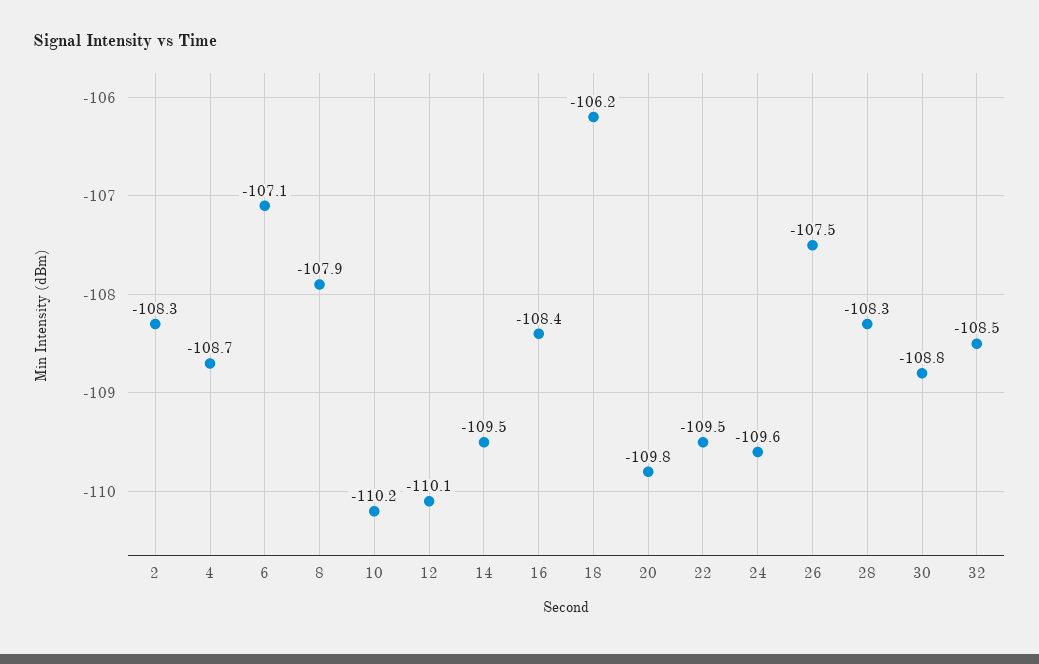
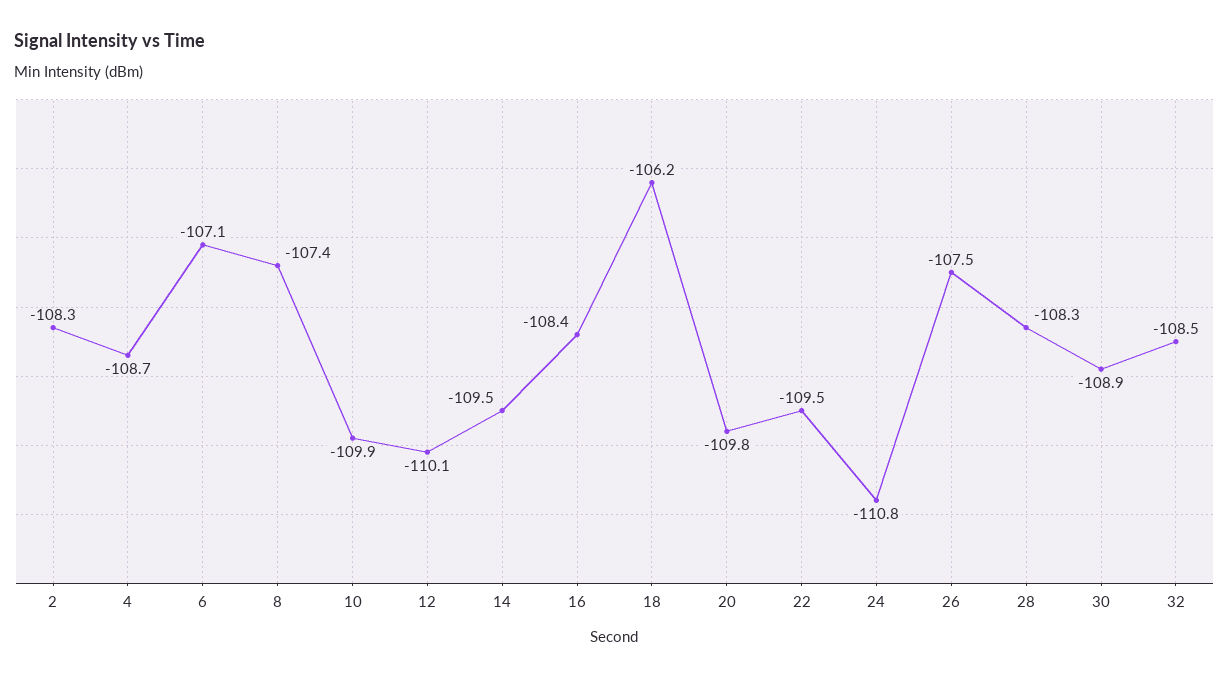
8: -107.9 -> -107.4
10: -110.2 -> -109.9
24: -109.6 -> -110.8
30: -108.8 -> -108.9

